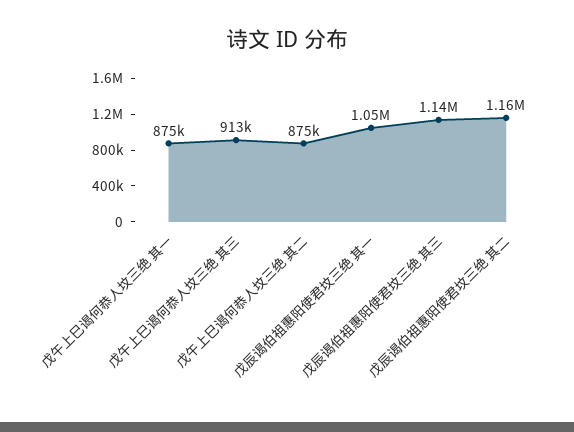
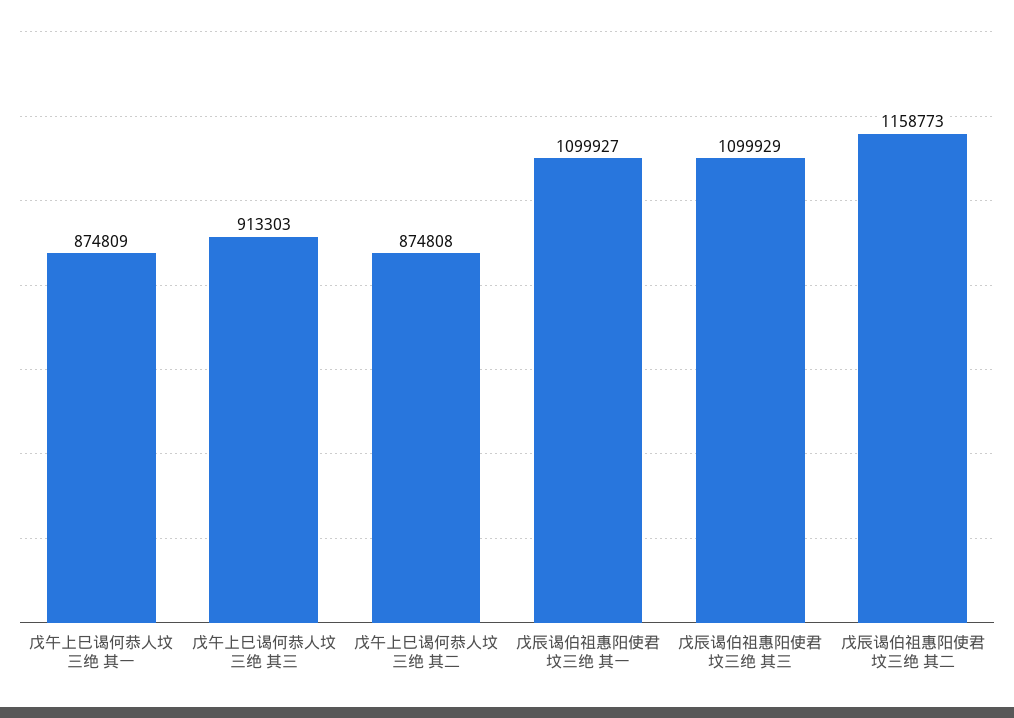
戊辰谒伯祖惠阳使君坟三绝 其一: 1050000 -> 1099927
戊辰谒伯祖惠阳使君坟三绝 其三: 1140000 -> 1099929

